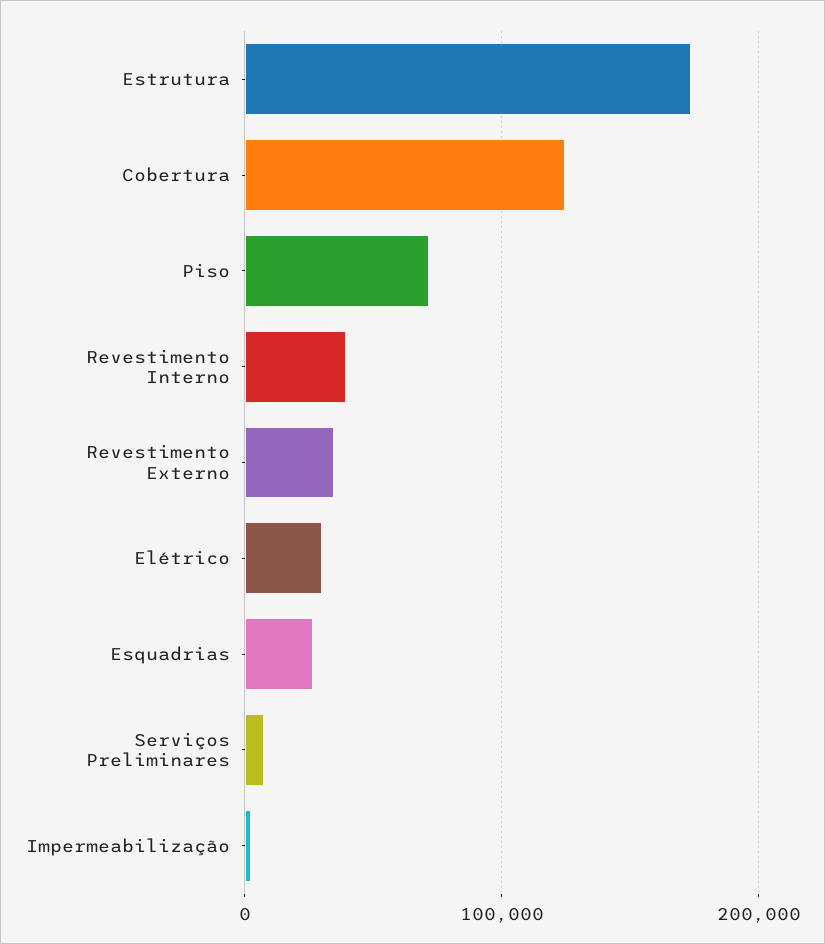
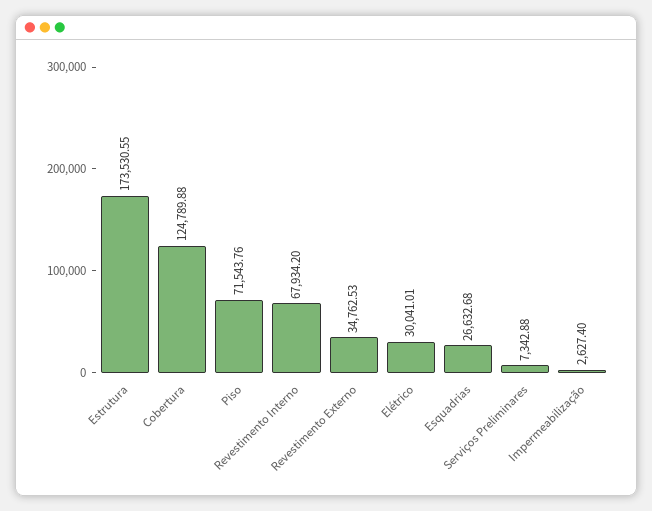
Revestimento Interno: 40000 -> 67934.2

